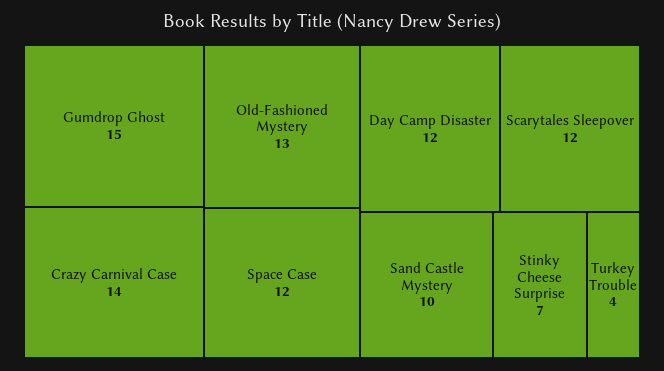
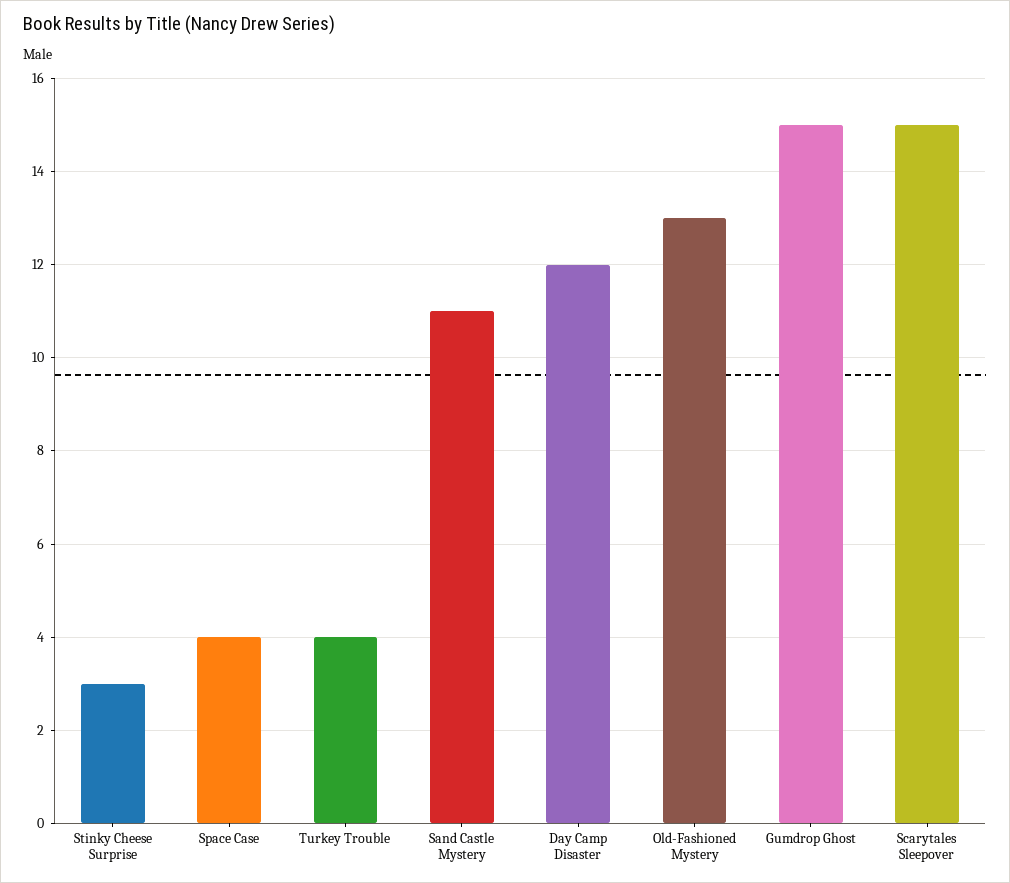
Crazy Carnival Case: 14 -> none
Space Case: 12 -> 4
Scarytales Sleepover: 12 -> 15
Sand Castle Mystery: 10 -> 11
Stinky Cheese Surprise: 7 -> 3

